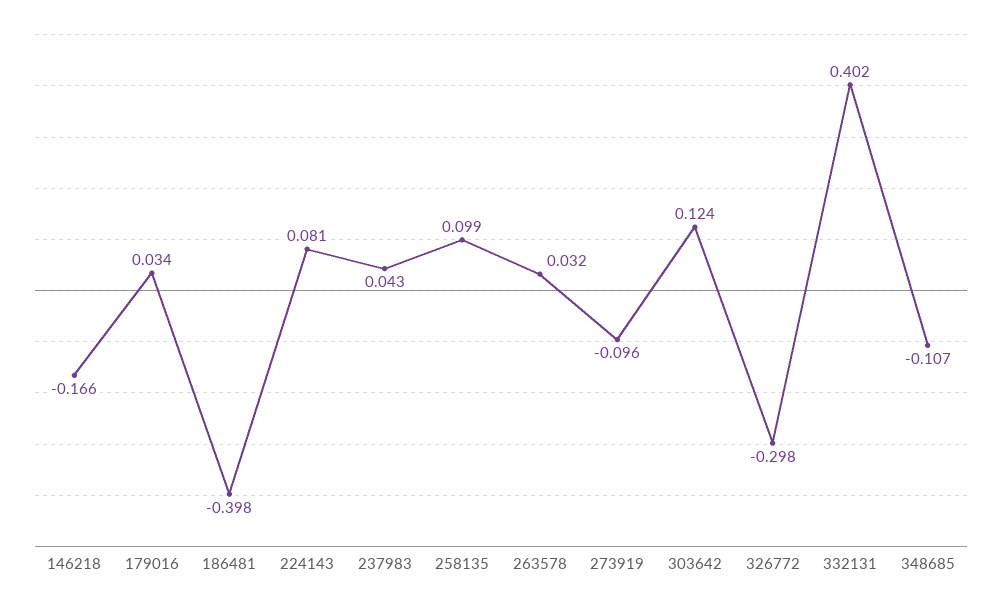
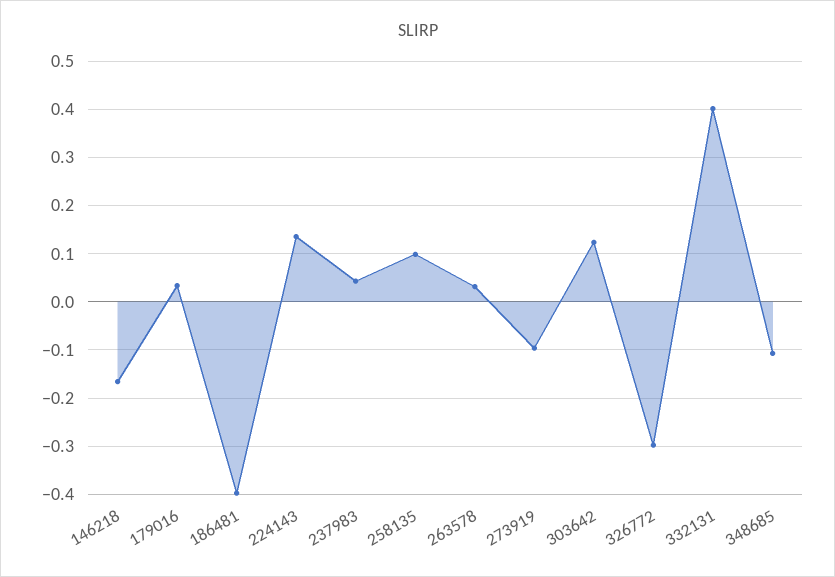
224143: 0.081 -> 0.14

